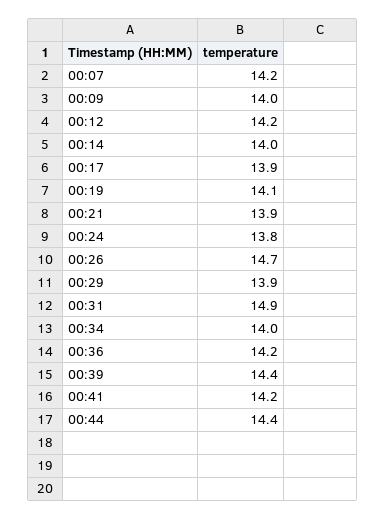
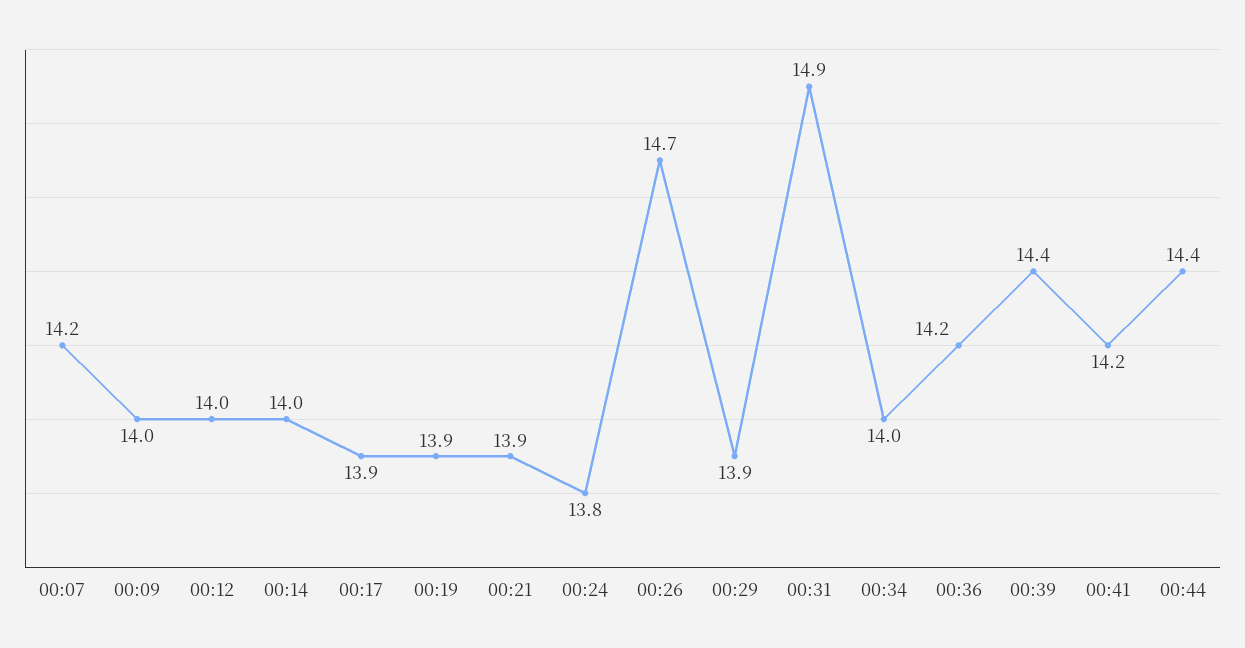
00:12: 14.2 -> 14
00:19: 14.1 -> 13.9

